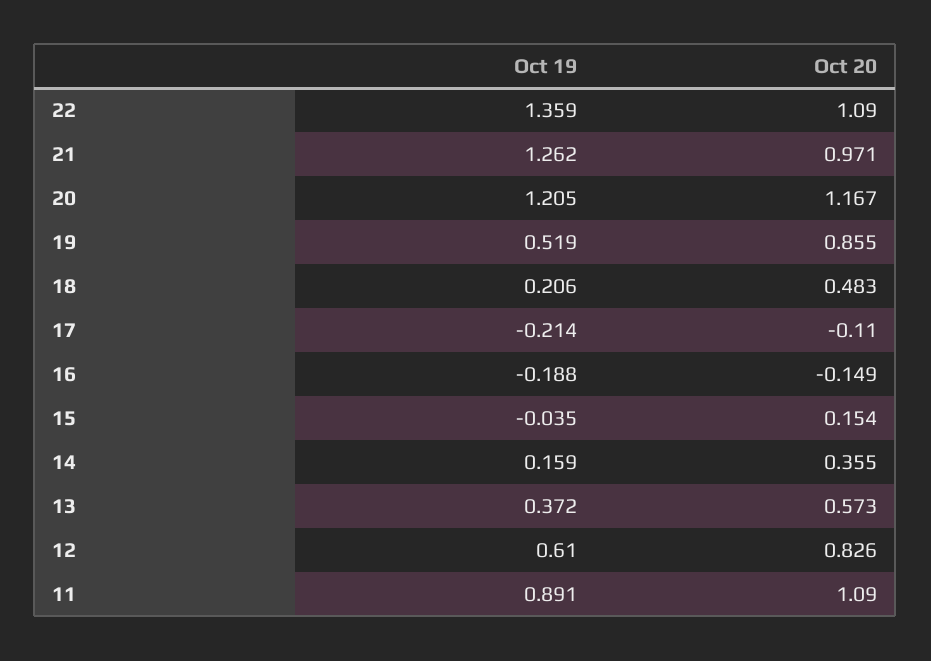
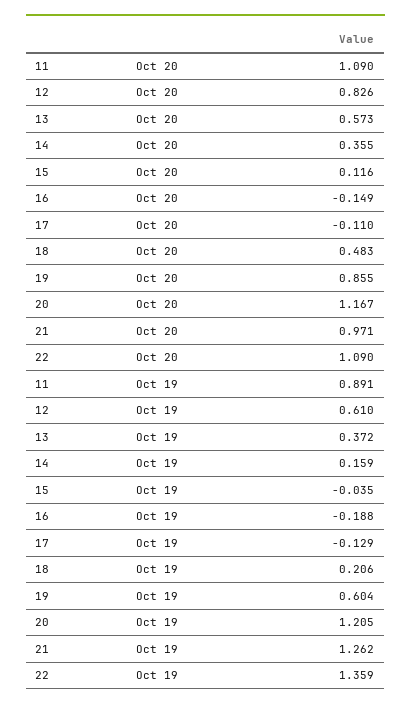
Oct 19, 19: 0.519 -> 0.604
Oct 19, 17: -0.214 -> -0.129
Oct 20, 15: 0.154 -> 0.116

